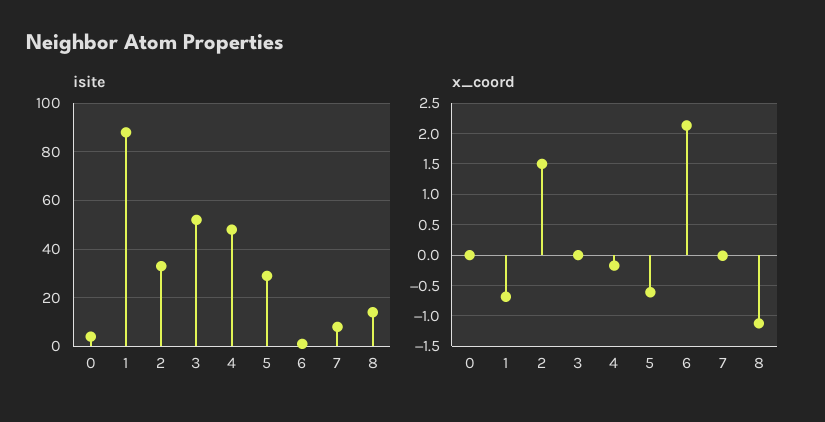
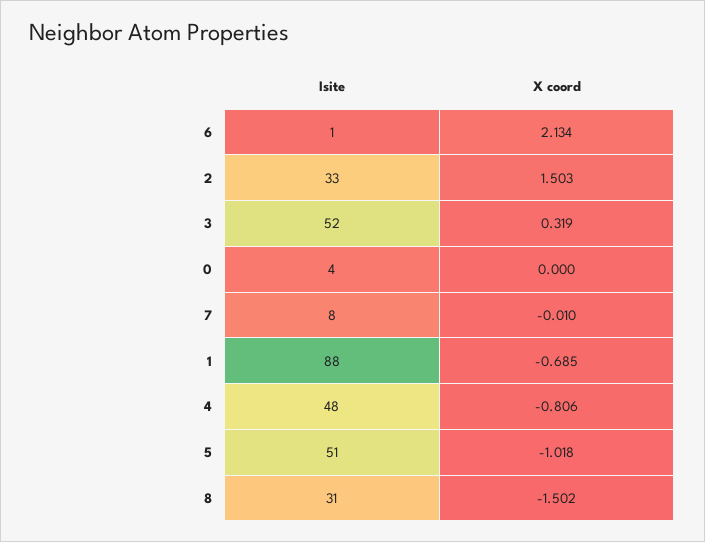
isite, 5: 30 -> 51
isite, 8: 15 -> 31
x_coord, 3: 0 -> 0.319
x_coord, 4: -0.2 -> -0.806
x_coord, 5: -0.6 -> -1.018
x_coord, 8: -1.1 -> -1.502

